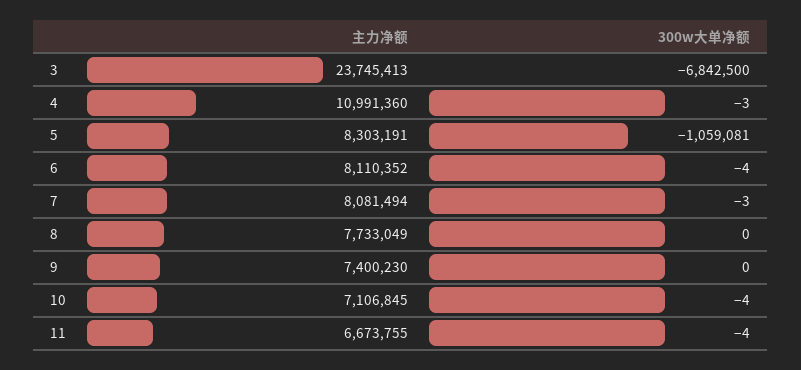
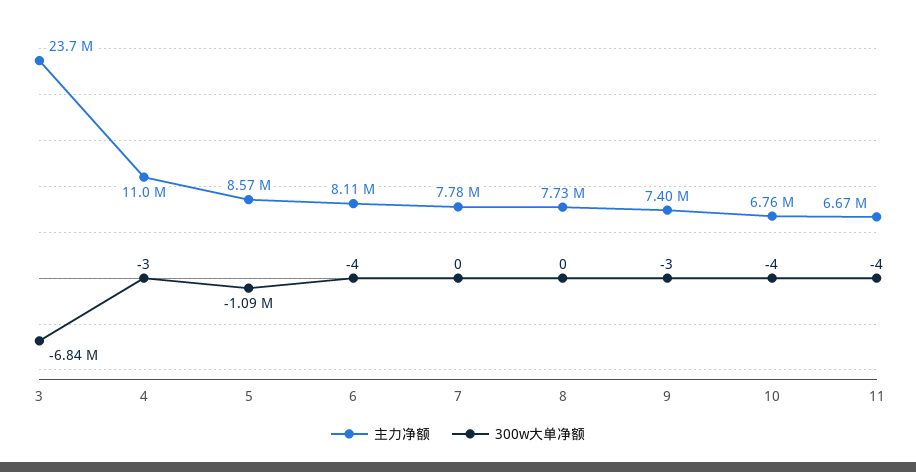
主力净额, 5: 8303191 -> 8570000
300w大单净额, 5: -1059081 -> -1090000
主力净额, 7: 8081494 -> 7780000
300w大单净额, 7: -3 -> 0
300w大单净额, 9: 0 -> -3
主力净额, 10: 7106845 -> 6760000

